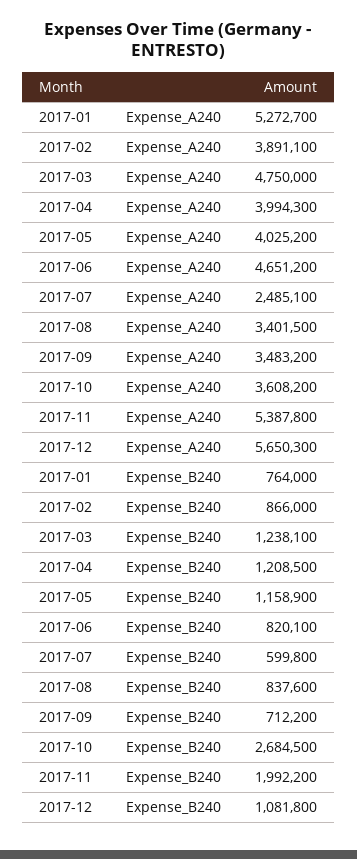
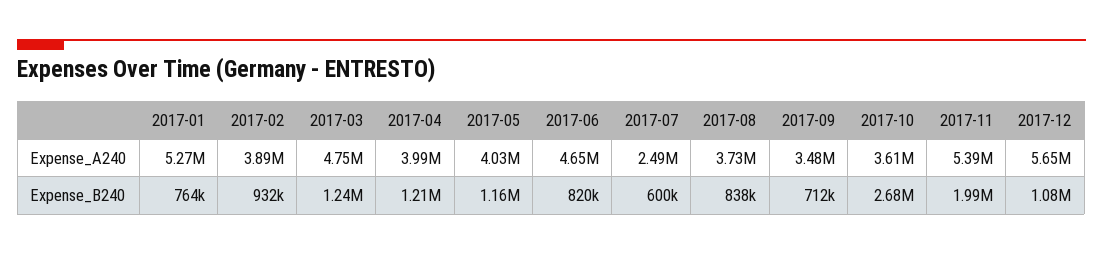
2017-08, Expense_A240: 3401500 -> 3730000
2017-02, Expense_B240: 866000 -> 932000

